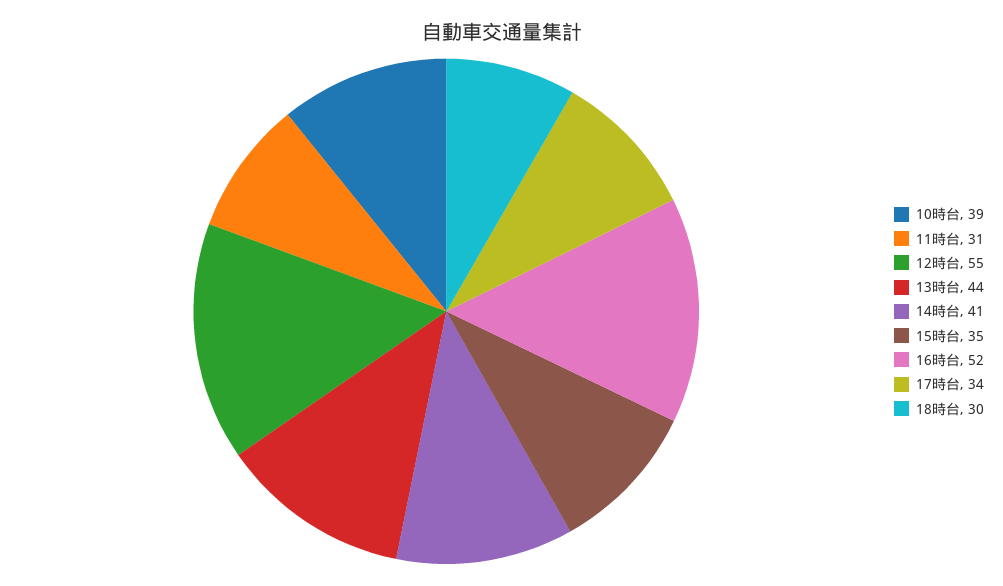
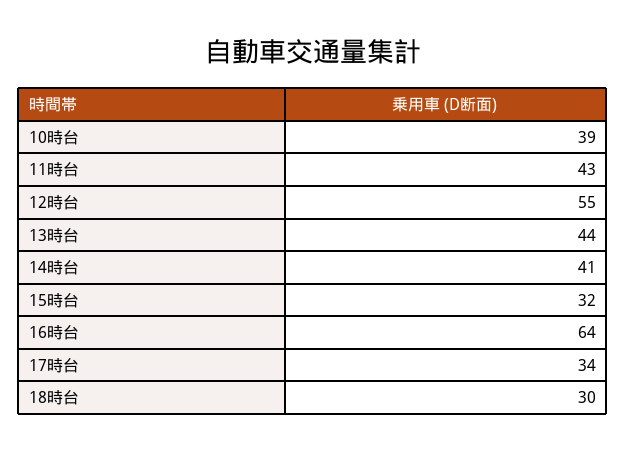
11時台: 31 -> 43
15時台: 35 -> 32
16時台: 52 -> 64

